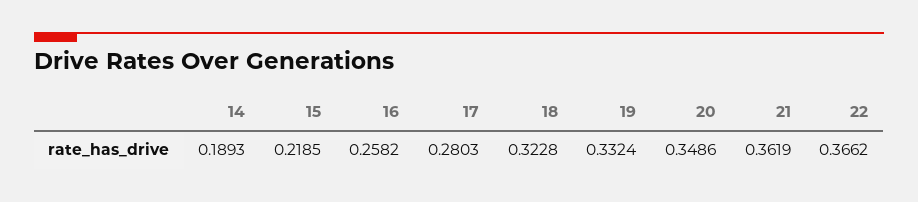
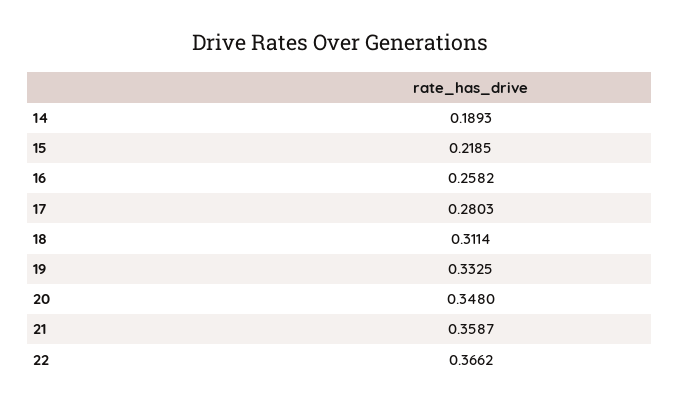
18: 0.3228 -> 0.3114
19: 0.3324 -> 0.3325
20: 0.3486 -> 0.348
21: 0.3619 -> 0.3587

